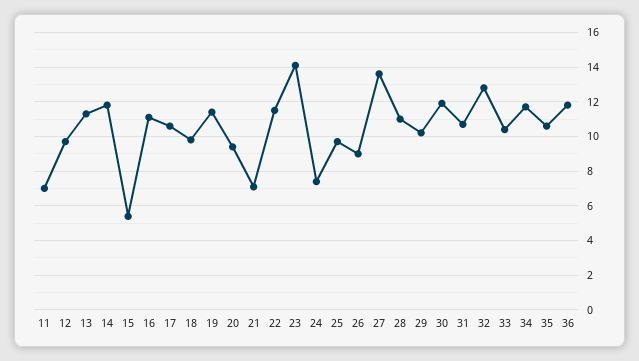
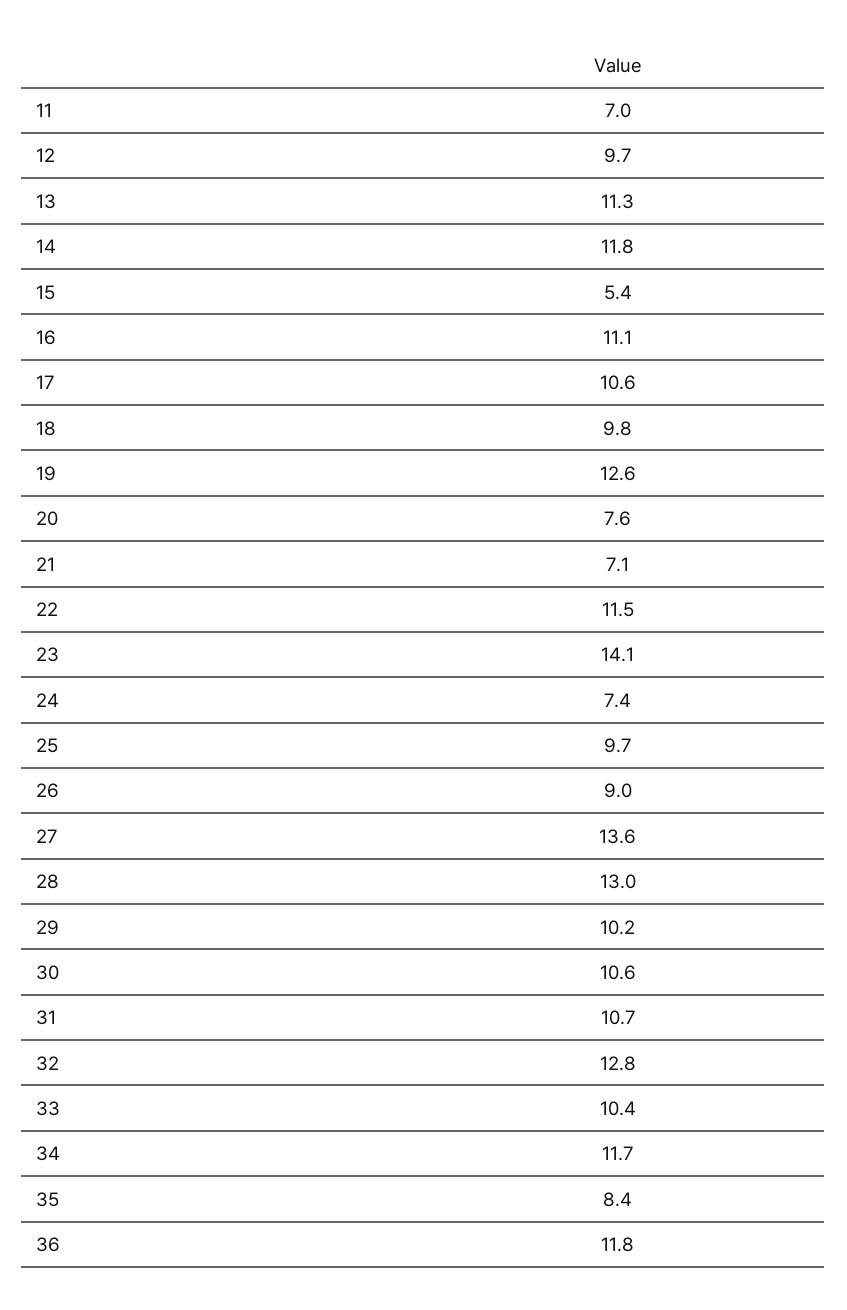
19: 11.5 -> 12.6
20: 9.5 -> 7.6
28: 11 -> 13
30: 12 -> 10.6
35: 10.5 -> 8.4

